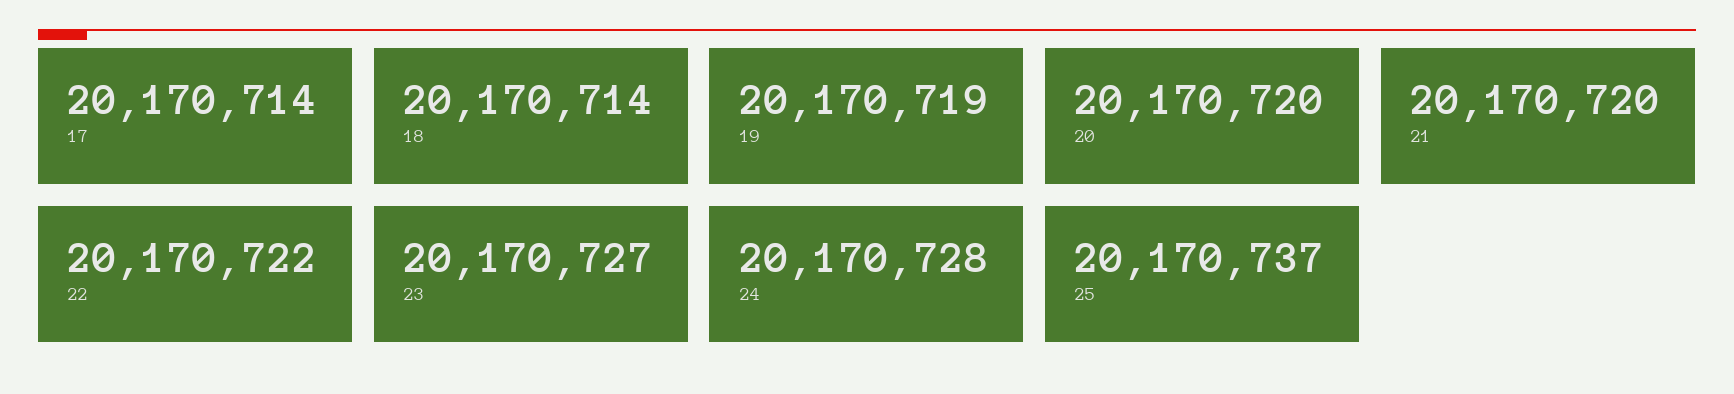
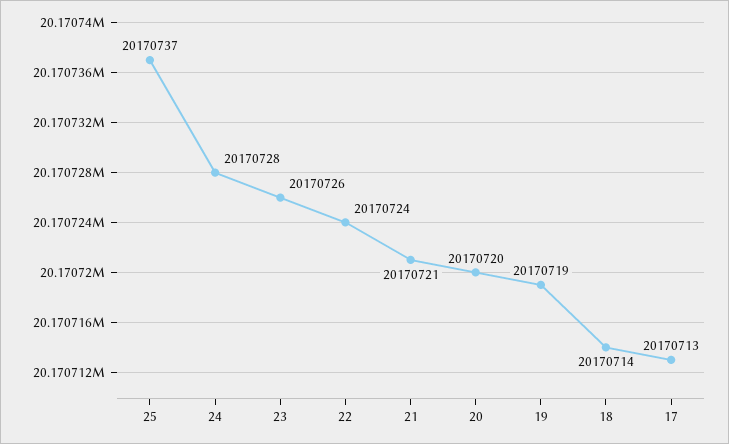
17: 20170714 -> 20170713
21: 20170720 -> 20170721
22: 20170722 -> 20170724
23: 20170727 -> 20170726

